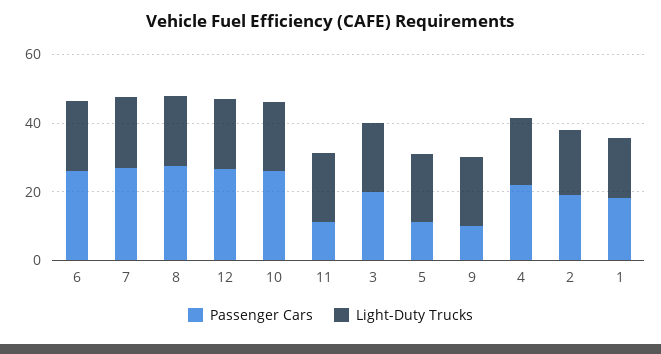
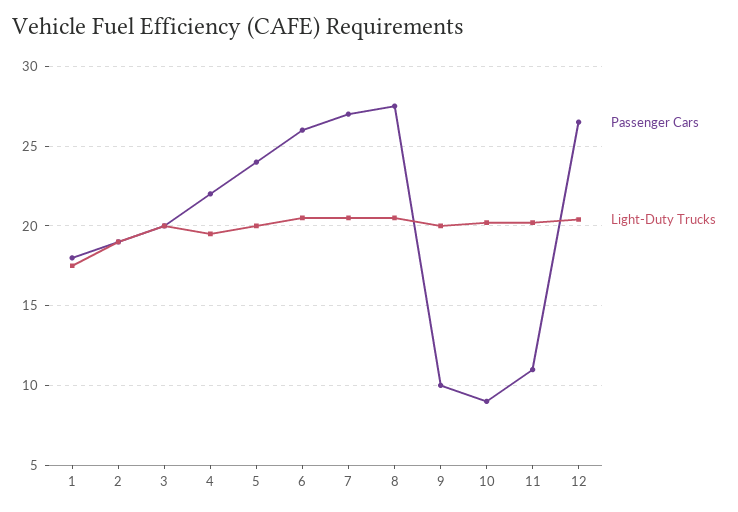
Passenger Cars, 10: 25 -> 9
Passenger Cars, 5: 10 -> 24

